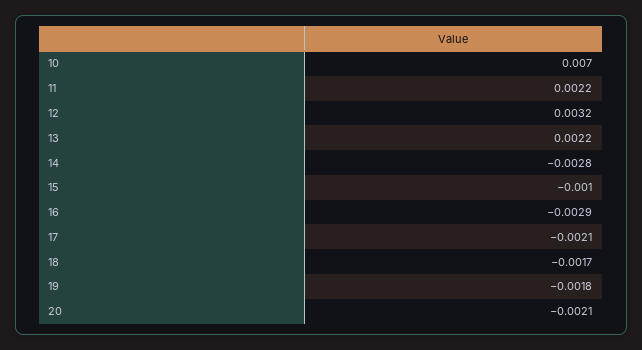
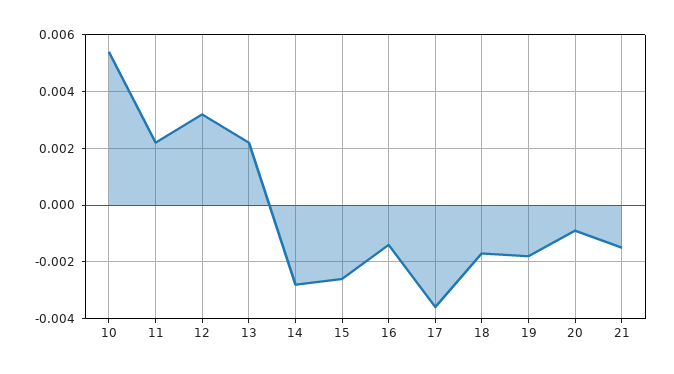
10: 0.007 -> 0.0055
15: -0.001 -> -0.0025
16: -0.0029 -> -0.0015
17: -0.0021 -> -0.0035
20: -0.0021 -> -0.001
21: none -> -0.0015

